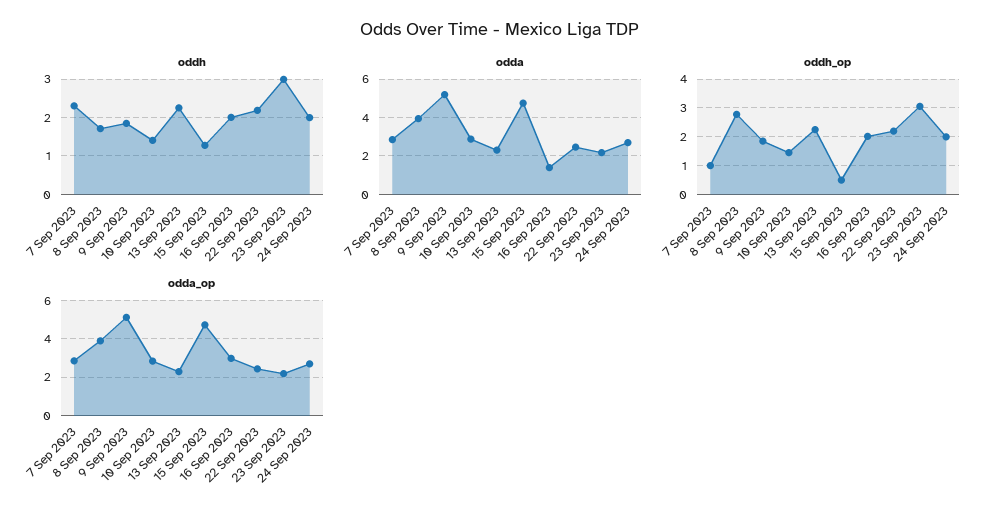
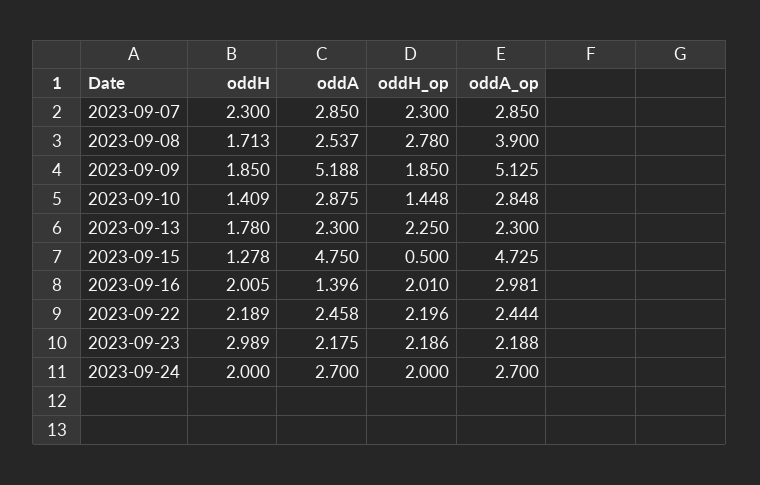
oddh, 13 Sep 2023: 2.2 -> 1.78
odda, 8 Sep 2023: 4 -> 2.537
oddh_op, 7 Sep 2023: 1 -> 2.3
oddh_op, 23 Sep 2023: 3 -> 2.186

